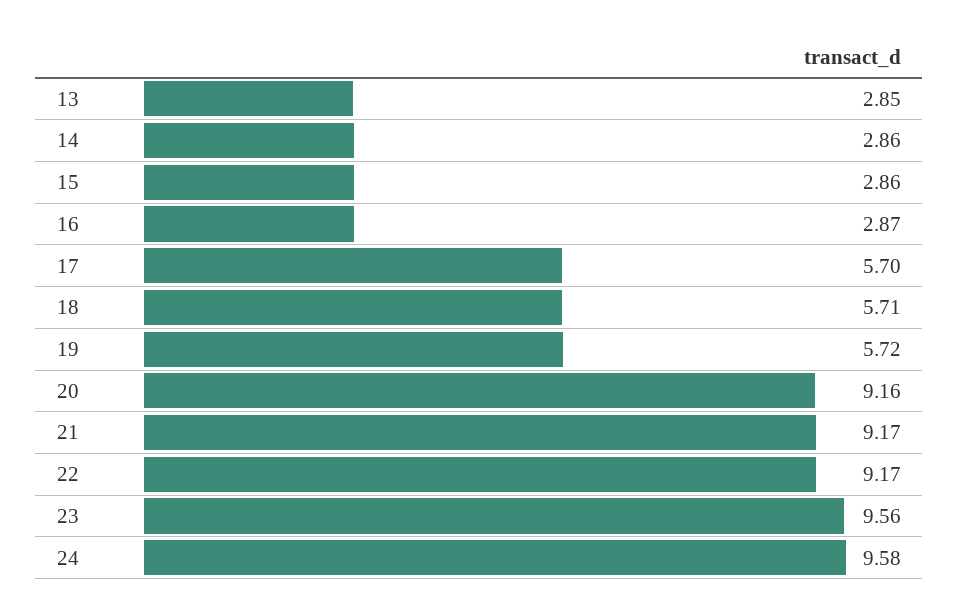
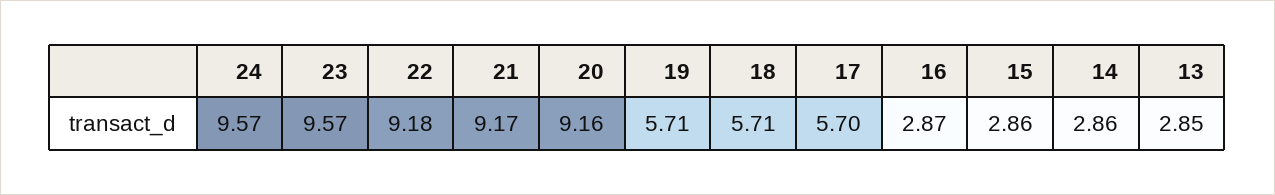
19: 5.72 -> 5.71
22: 9.17 -> 9.18
23: 9.56 -> 9.57
24: 9.58 -> 9.57

